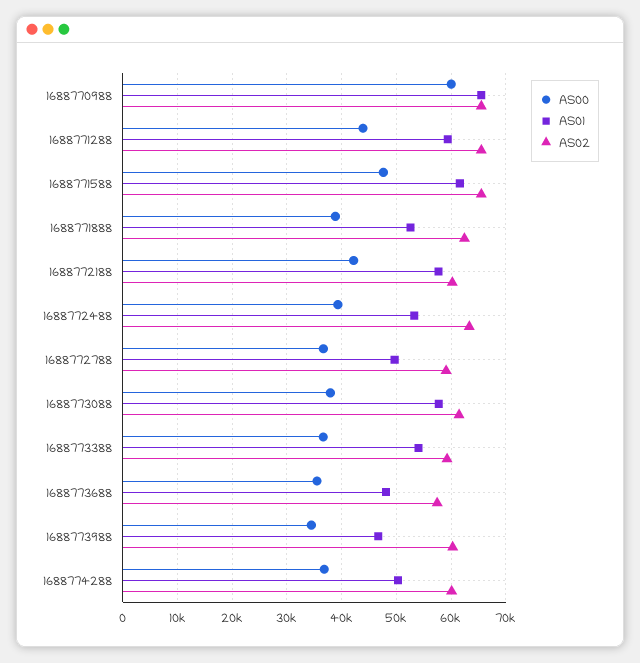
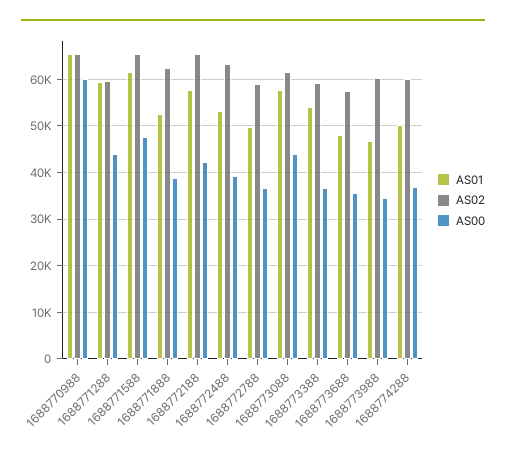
AS02, 1688771288: 66000 -> 60000
AS02, 1688772188: 60000 -> 66000
AS00, 1688773088: 38000 -> 44000

